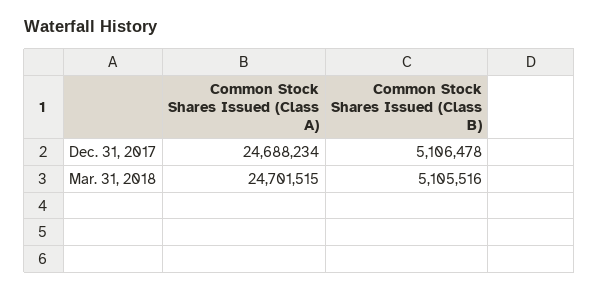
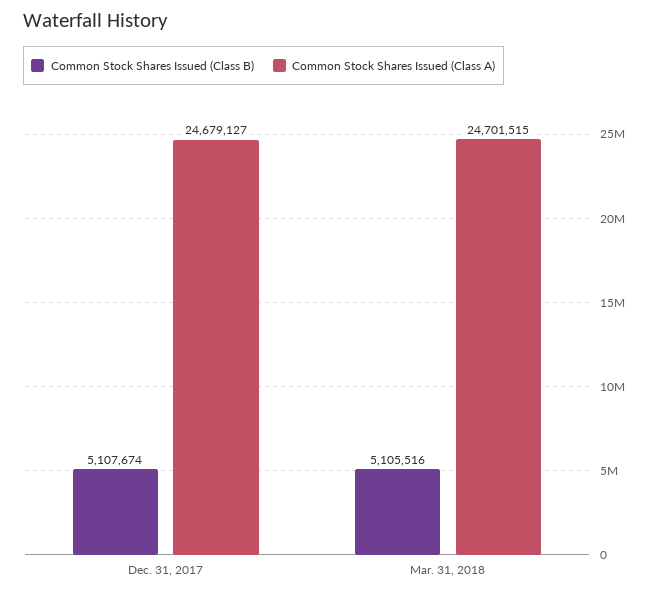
Common Stock Shares Issued (Class A), Dec. 31, 2017: 24688234 -> 24679127
Common Stock Shares Issued (Class B), Dec. 31, 2017: 5106478 -> 5107674

